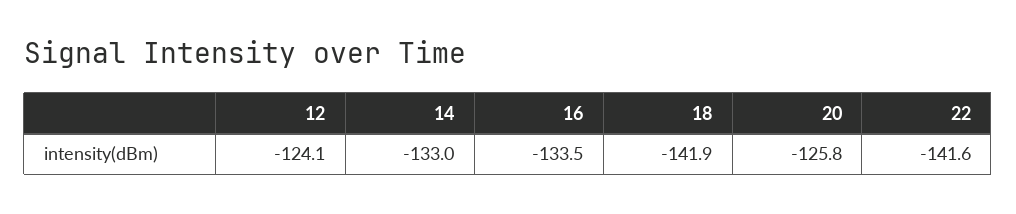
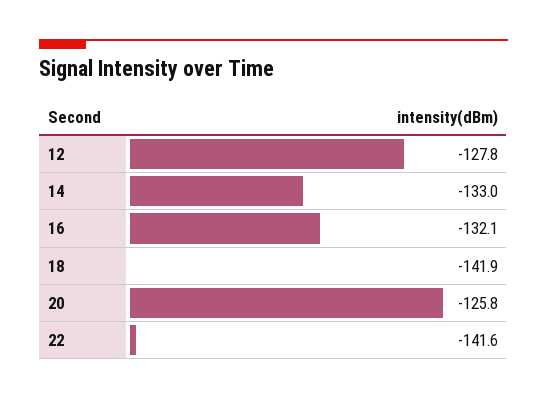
12: -124.1 -> -127.8
16: -133.5 -> -132.1

